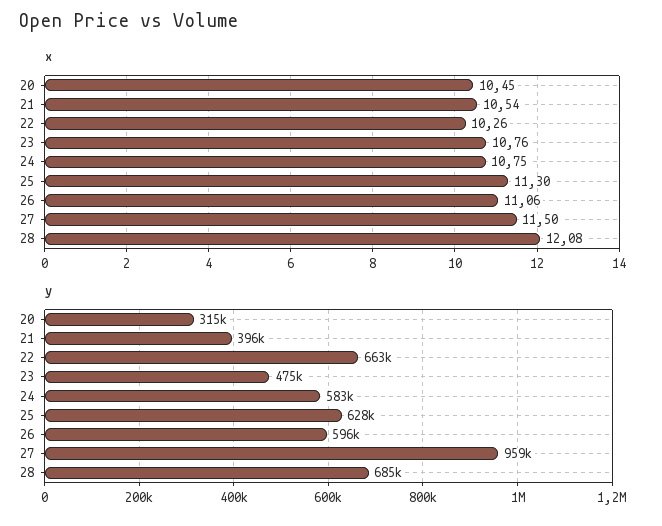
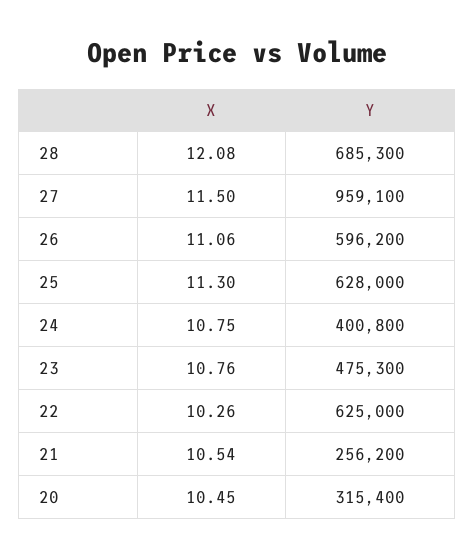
y, 21: 396000 -> 256200
y, 22: 663000 -> 625000
y, 24: 583000 -> 400800

